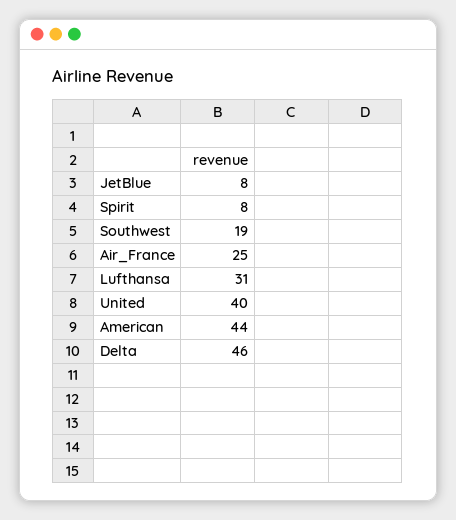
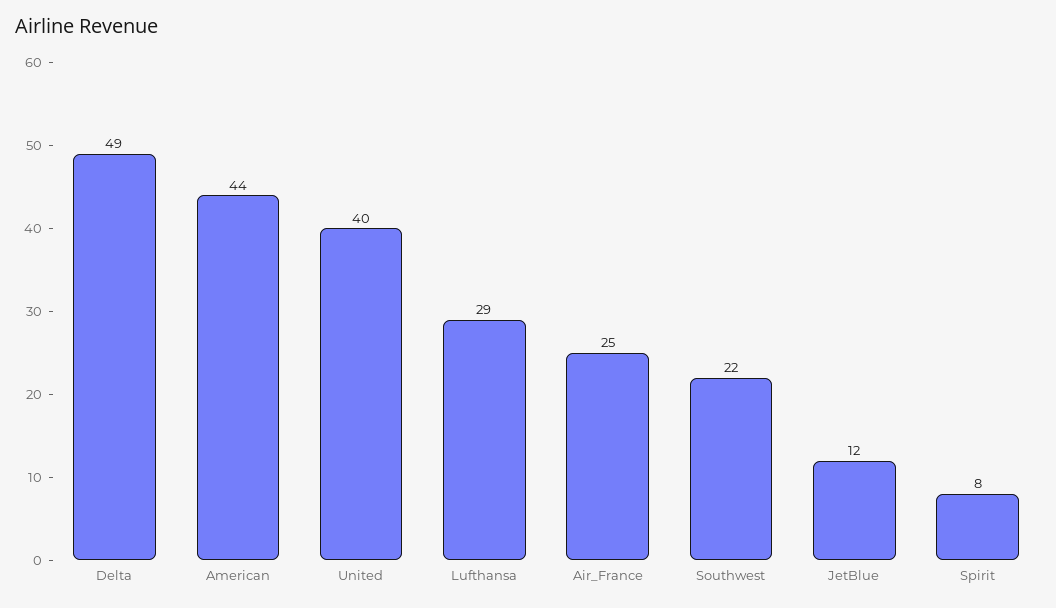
JetBlue: 8 -> 12
Southwest: 19 -> 22
Lufthansa: 31 -> 29
Delta: 46 -> 49

